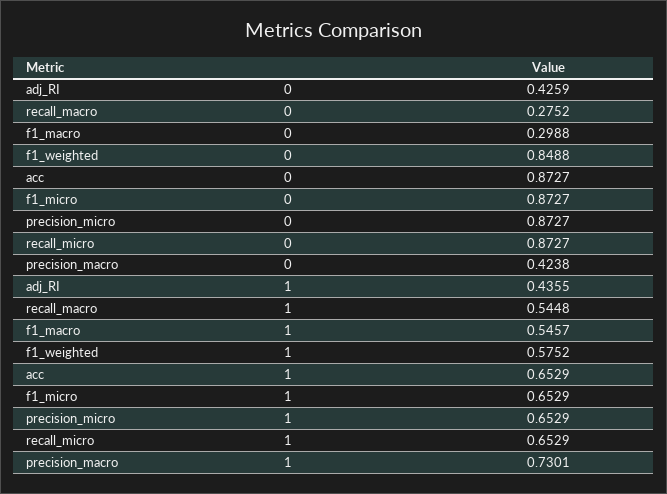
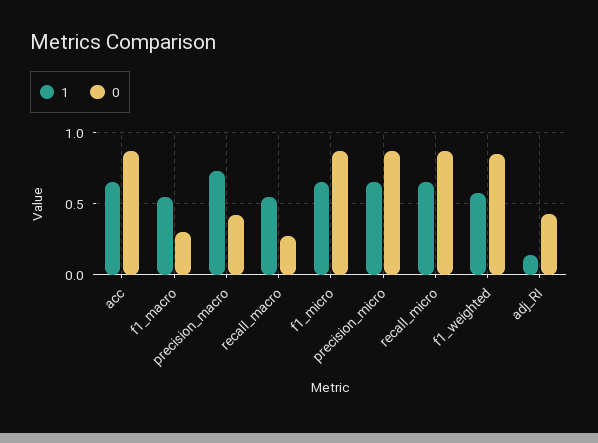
1, adj_RI: 0.4355 -> 0.15

